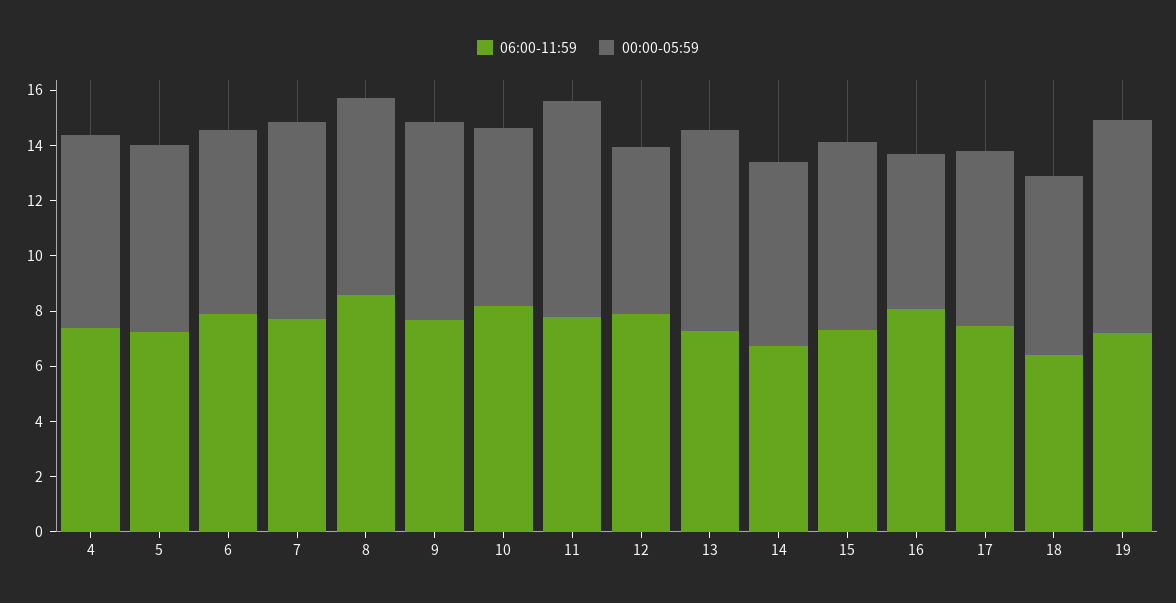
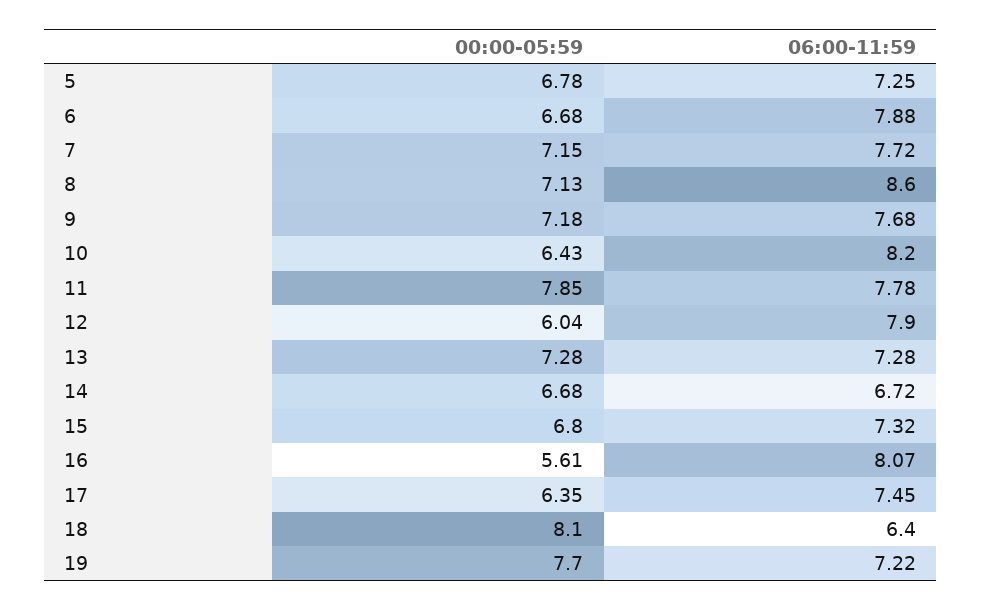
06:00-11:59, 4: 7.5 -> none
00:00-05:59, 4: 7 -> none
00:00-05:59, 18: 6.5 -> 8.1

